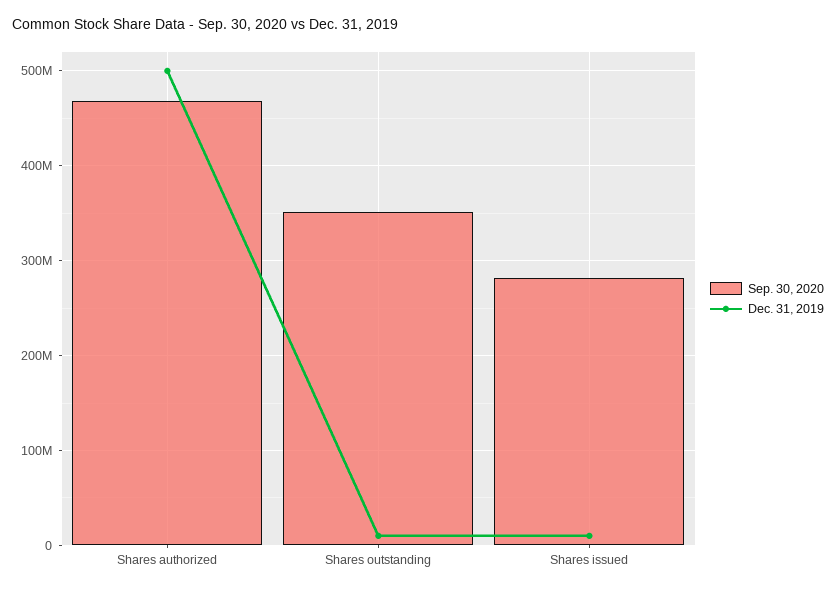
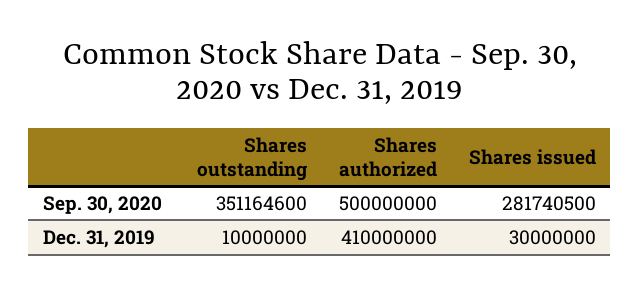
Sep. 30, 2020, Shares authorized: 470000000 -> 500000000
Dec. 31, 2019, Shares authorized: 500000000 -> 410000000
Dec. 31, 2019, Shares issued: 10000000 -> 30000000

